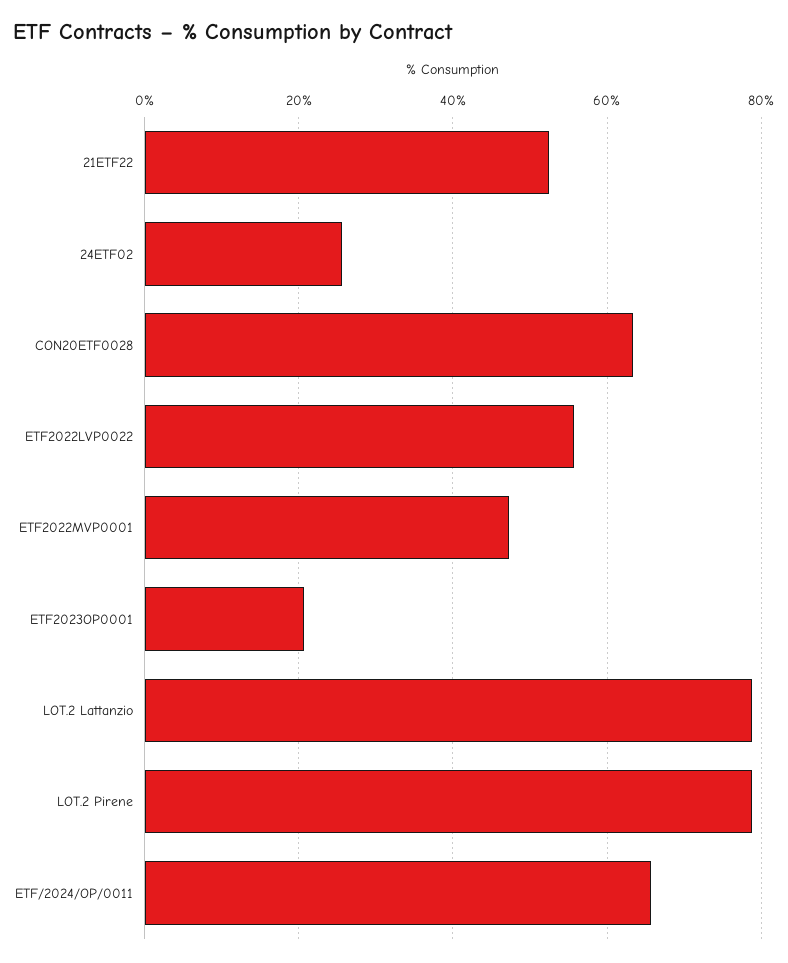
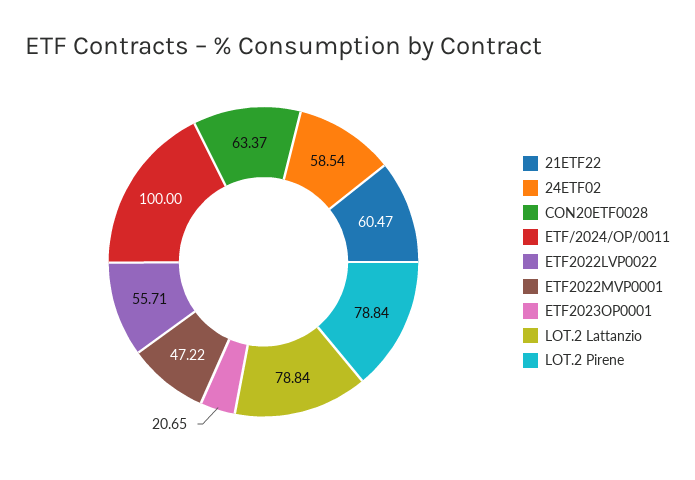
21ETF22: 52 -> 60.47
24ETF02: 26 -> 58.54
ETF/2024/OP/0011: 66 -> 100

